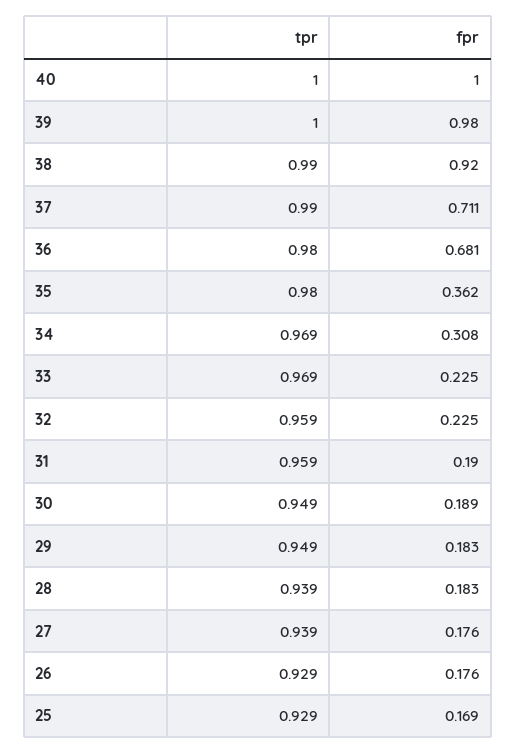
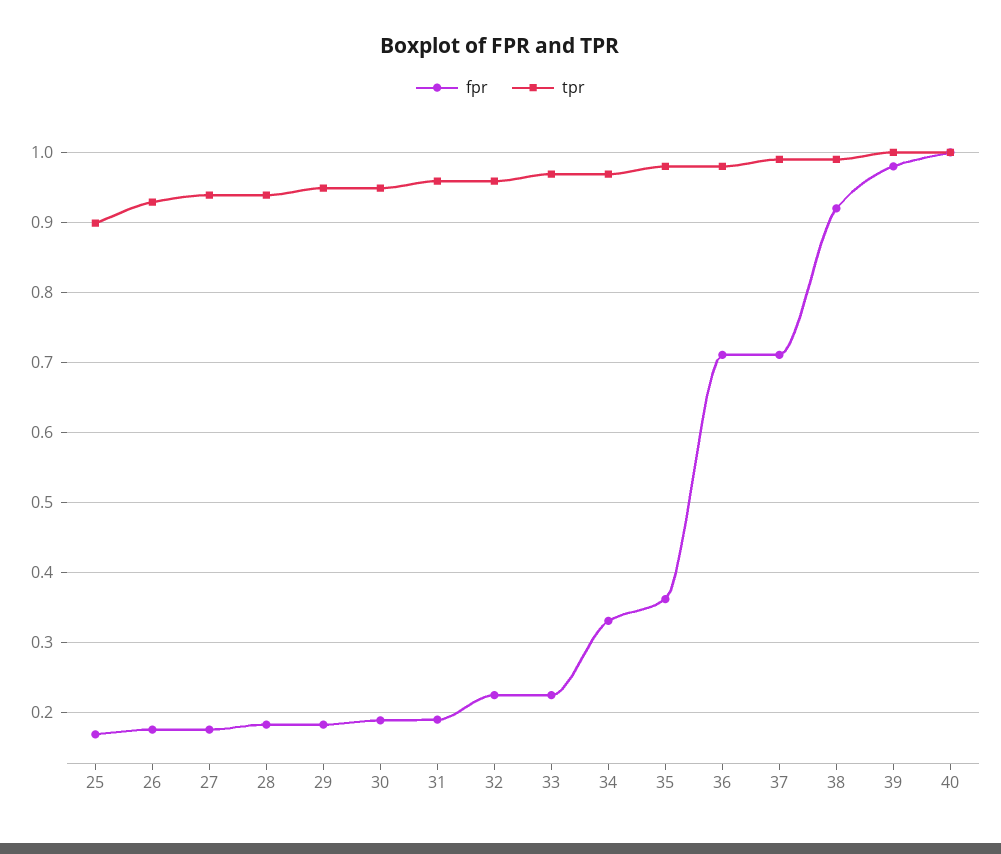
fpr, 36: 0.681 -> 0.71
fpr, 34: 0.308 -> 0.33
tpr, 25: 0.929 -> 0.9

